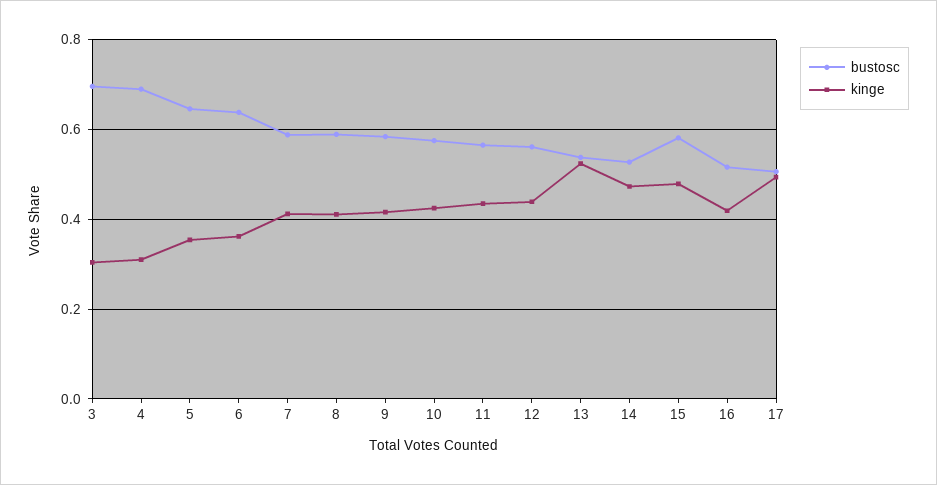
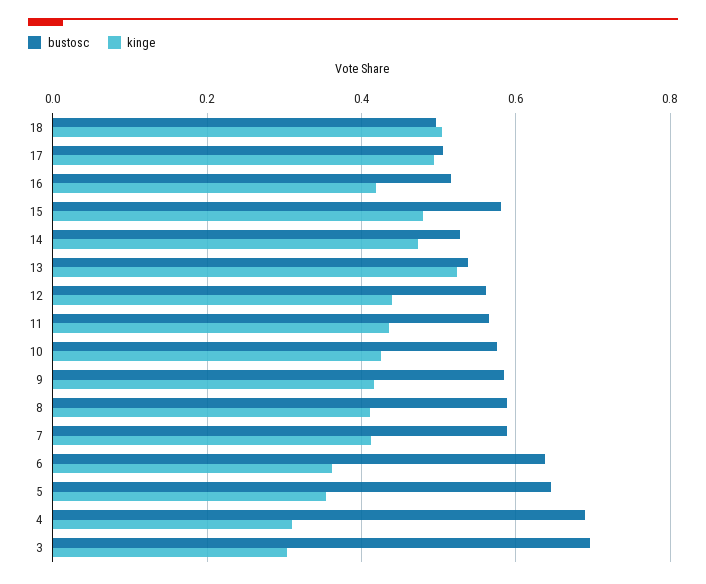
bustosc, 18: none -> 0.5
kinge, 18: none -> 0.5

